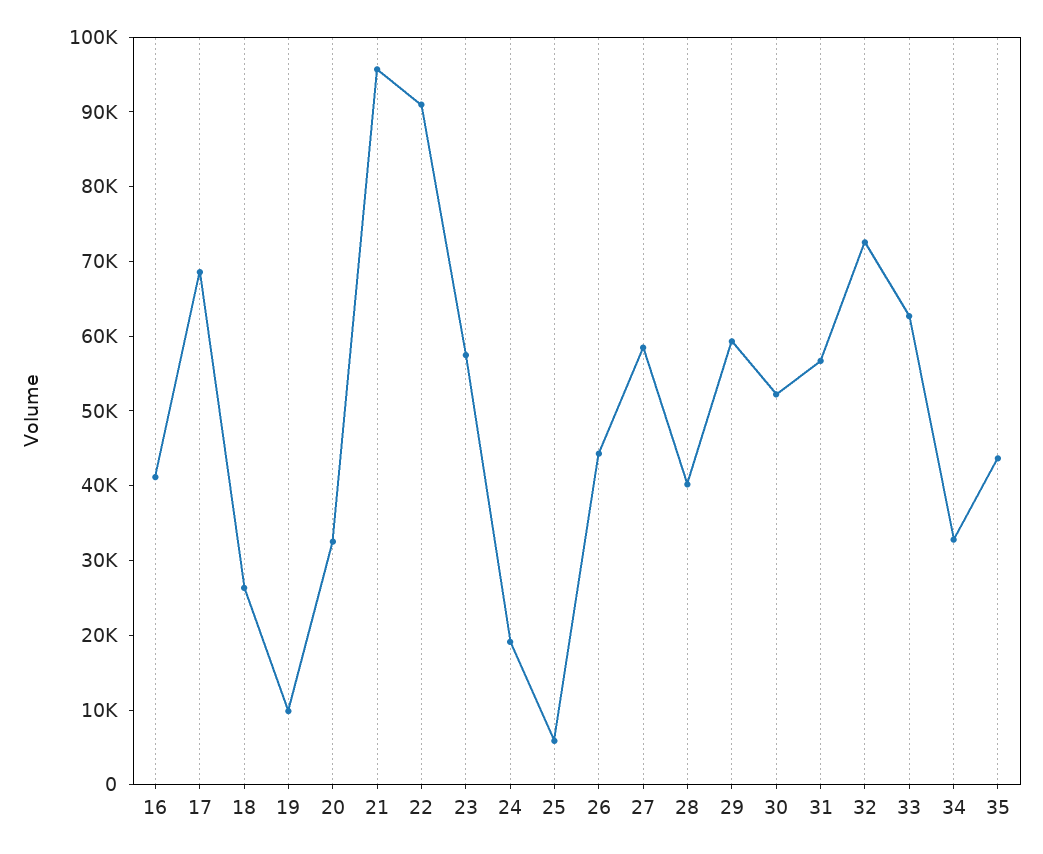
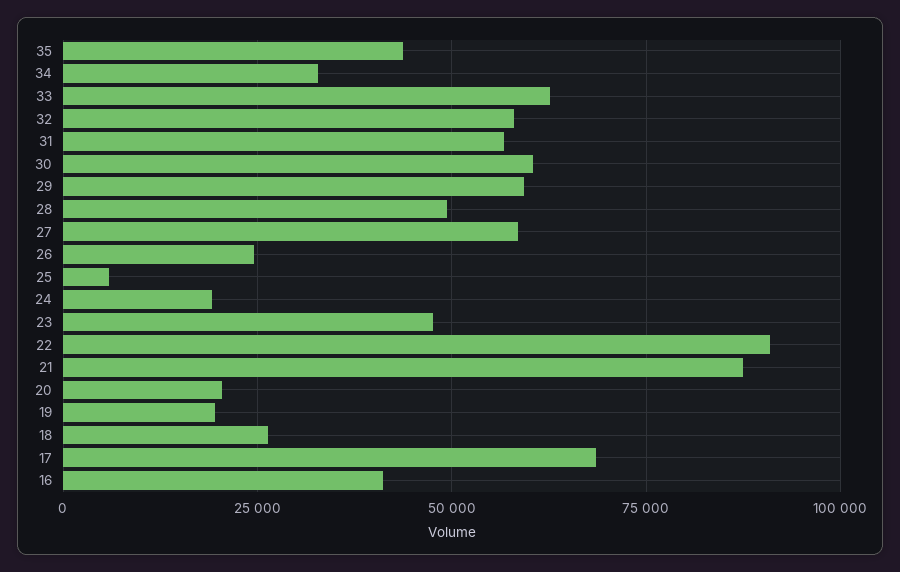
19: 10000 -> 20000
20: 32000 -> 20000
21: 96000 -> 87500
23: 58000 -> 47500
26: 44000 -> 25000
28: 40000 -> 50000
30: 52000 -> 60000
32: 72000 -> 57500

